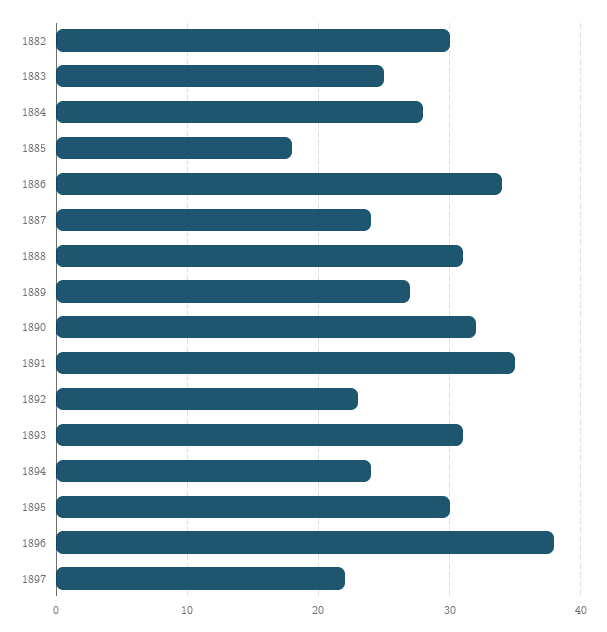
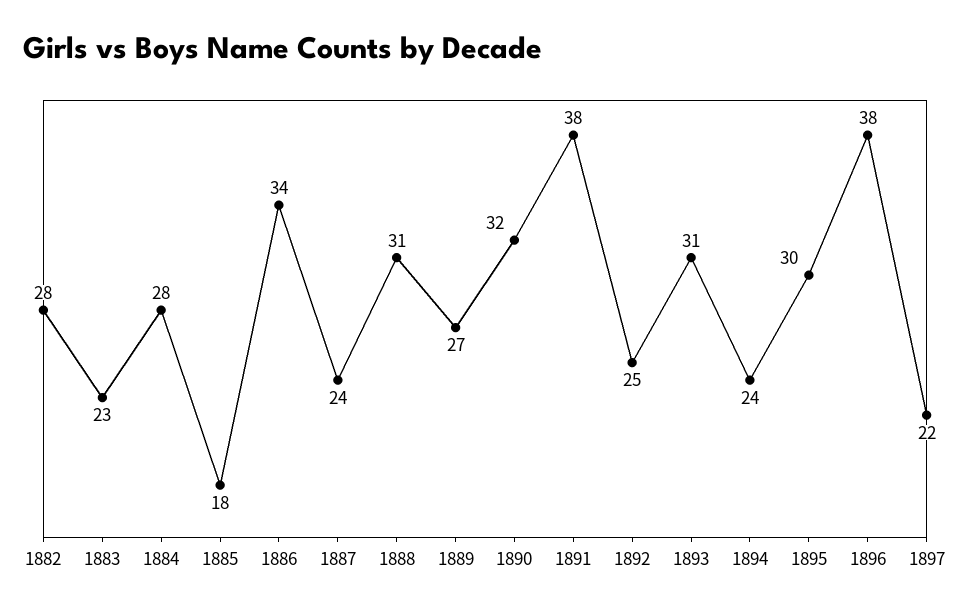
1882: 30 -> 28
1883: 25 -> 23
1891: 35 -> 38
1892: 23 -> 25

